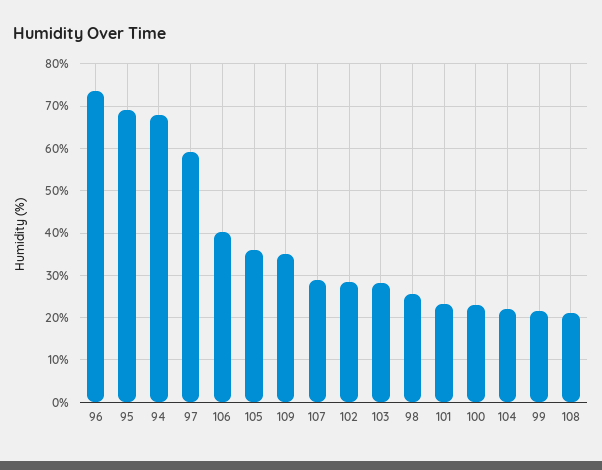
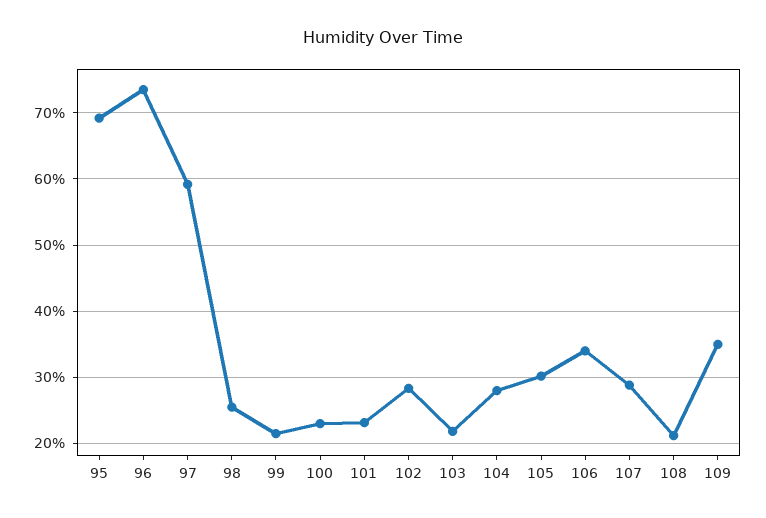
94: 68 -> none
106: 40 -> 34
105: 36 -> 30
103: 28 -> 22
104: 22 -> 28

